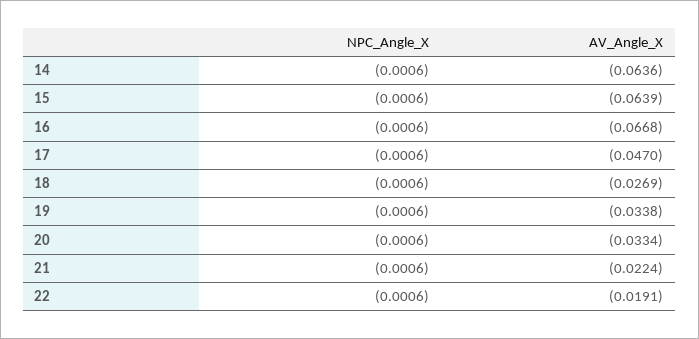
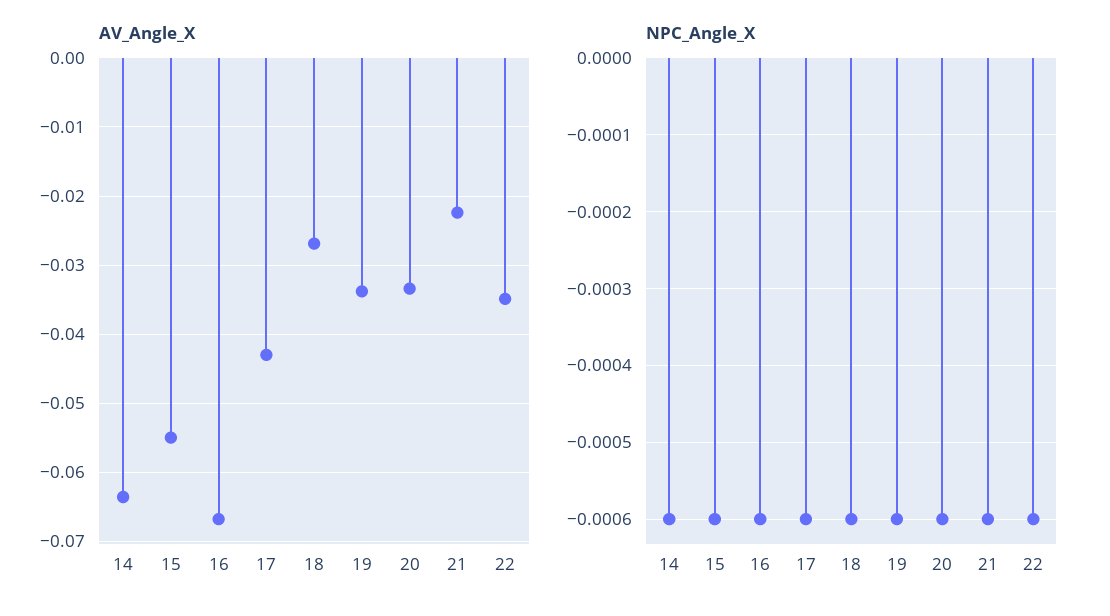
AV_Angle_X, 15: -0.0639 -> -0.055
AV_Angle_X, 17: -0.047 -> -0.043
AV_Angle_X, 22: -0.0191 -> -0.035

